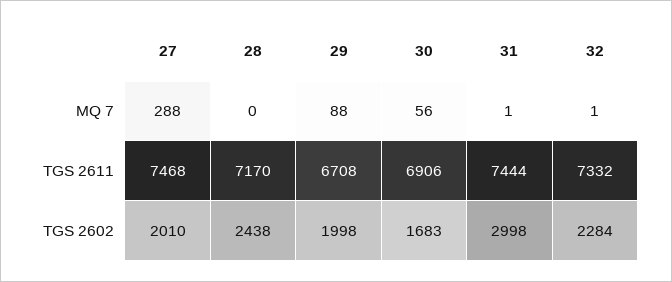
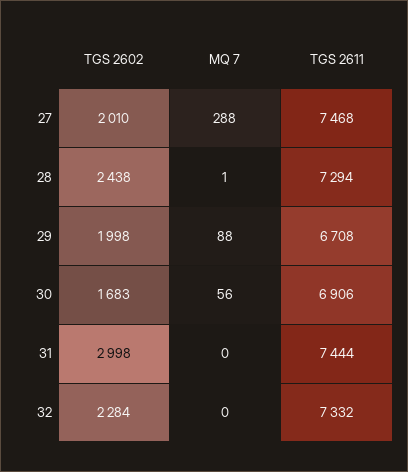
28, MQ 7: 0 -> 1
31, MQ 7: 1 -> 0
32, MQ 7: 1 -> 0
28, TGS 2611: 7170 -> 7294

